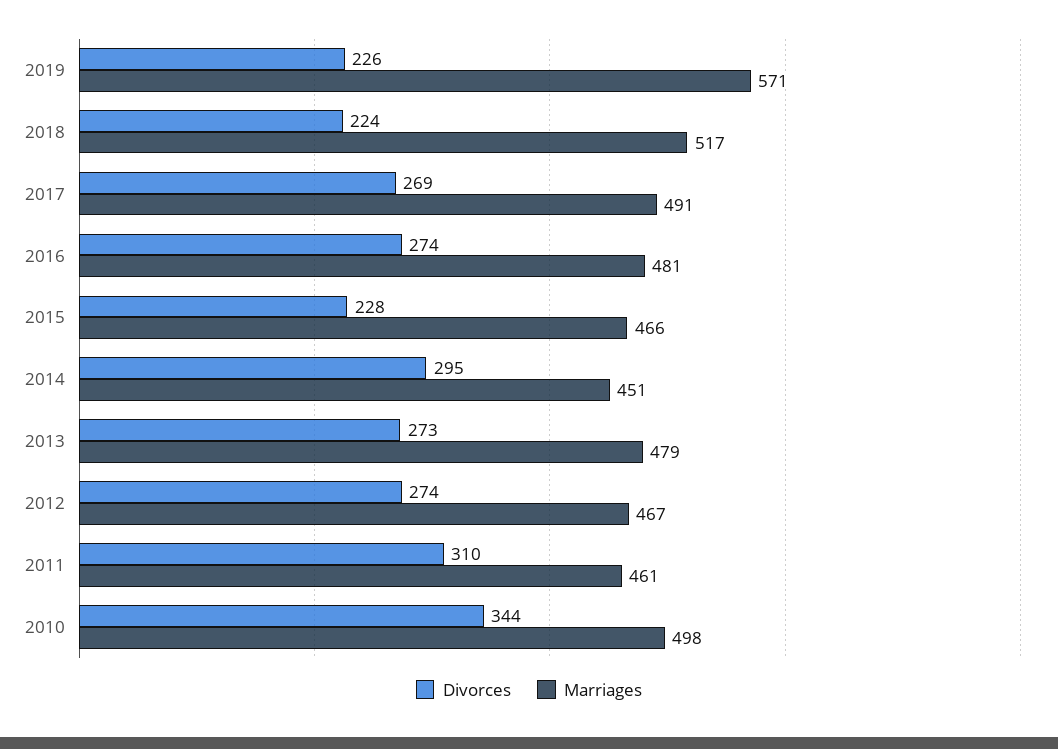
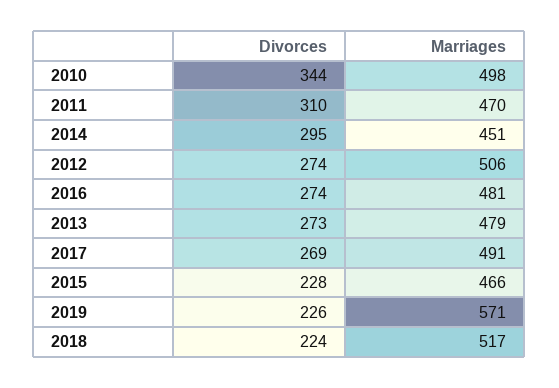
Marriages, 2012: 467 -> 506
Marriages, 2011: 461 -> 470

